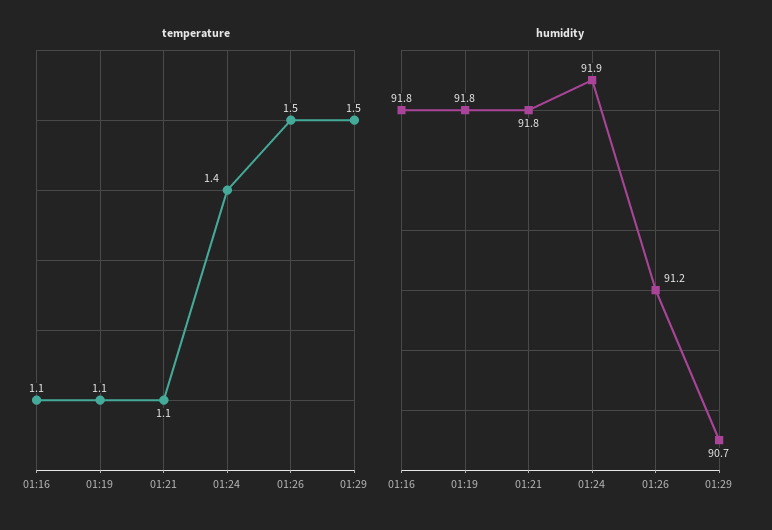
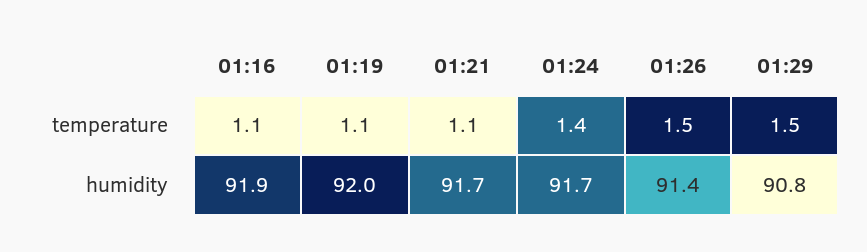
humidity, 01:16: 91.8 -> 91.9
humidity, 01:19: 91.8 -> 92
humidity, 01:21: 91.8 -> 91.7
humidity, 01:24: 91.9 -> 91.7
humidity, 01:26: 91.2 -> 91.4
humidity, 01:29: 90.7 -> 90.8

